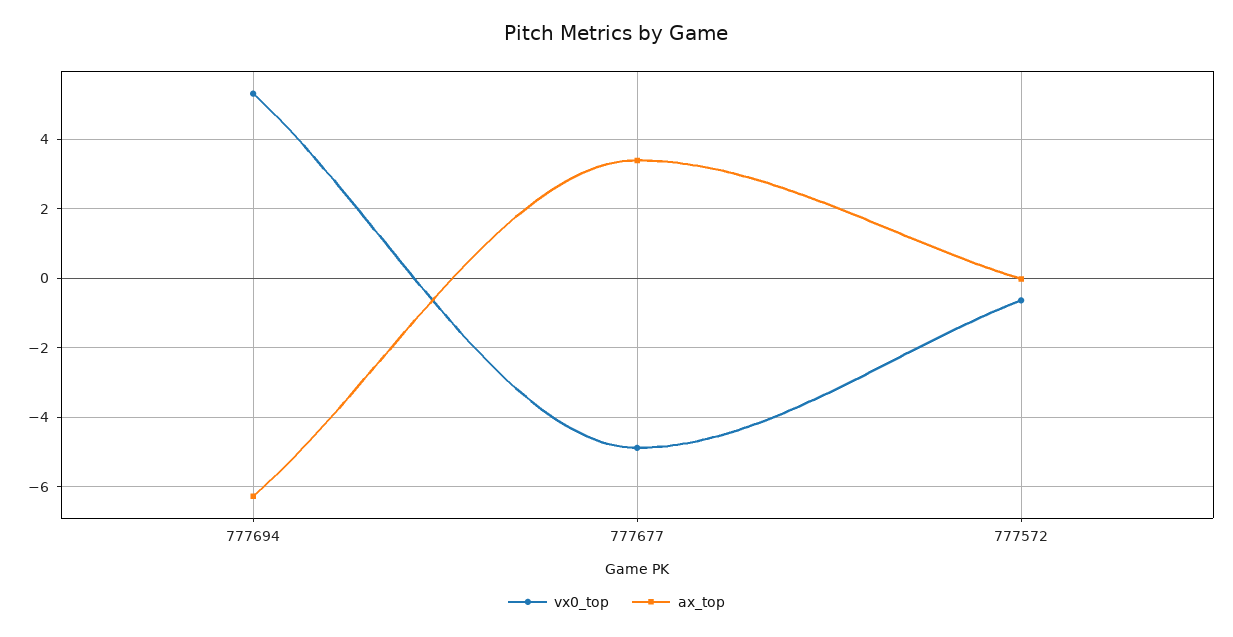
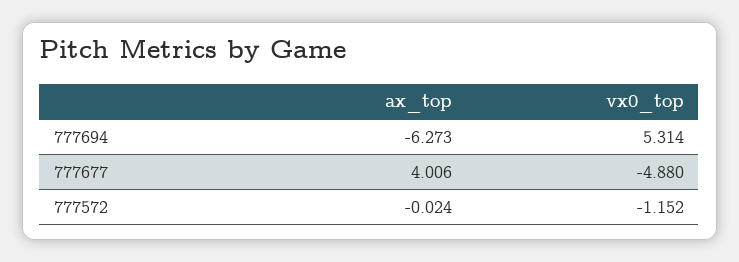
ax_top, 777677: 3.4 -> 4.006
vx0_top, 777572: -0.6 -> -1.152

